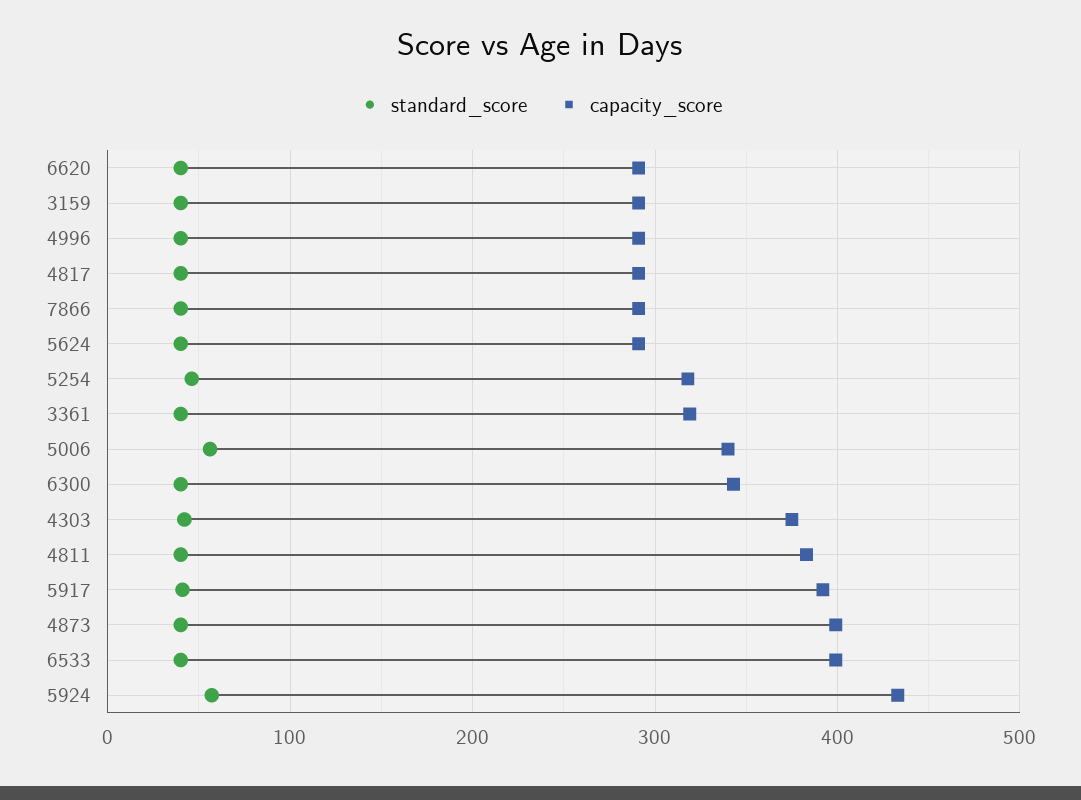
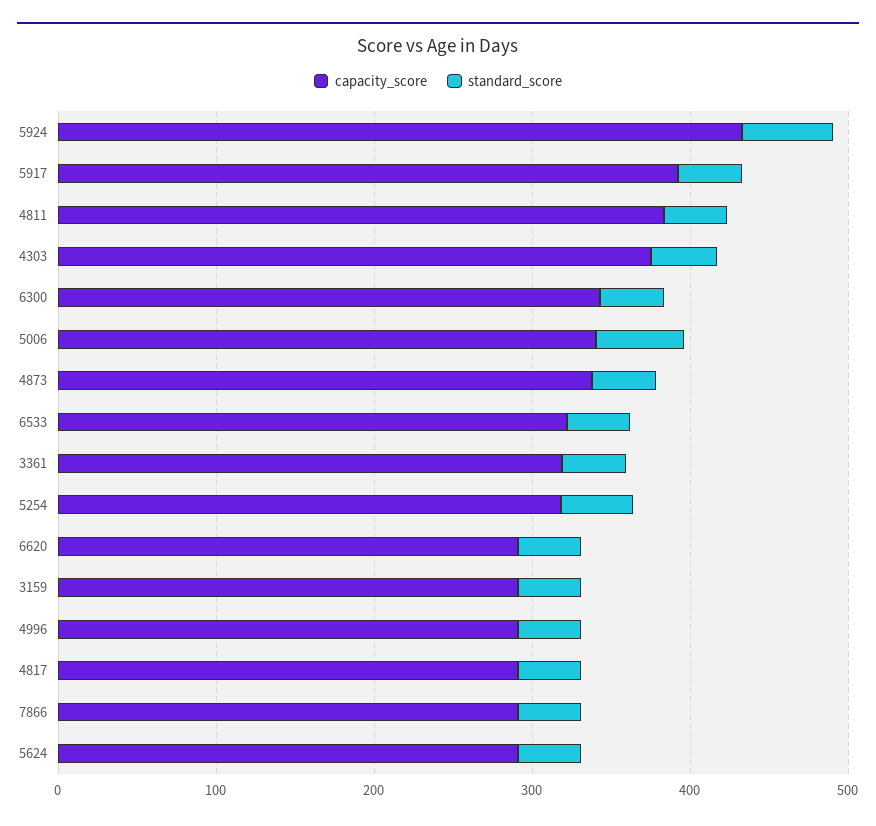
capacity_score, 4873: 400 -> 340
capacity_score, 6533: 400 -> 320

